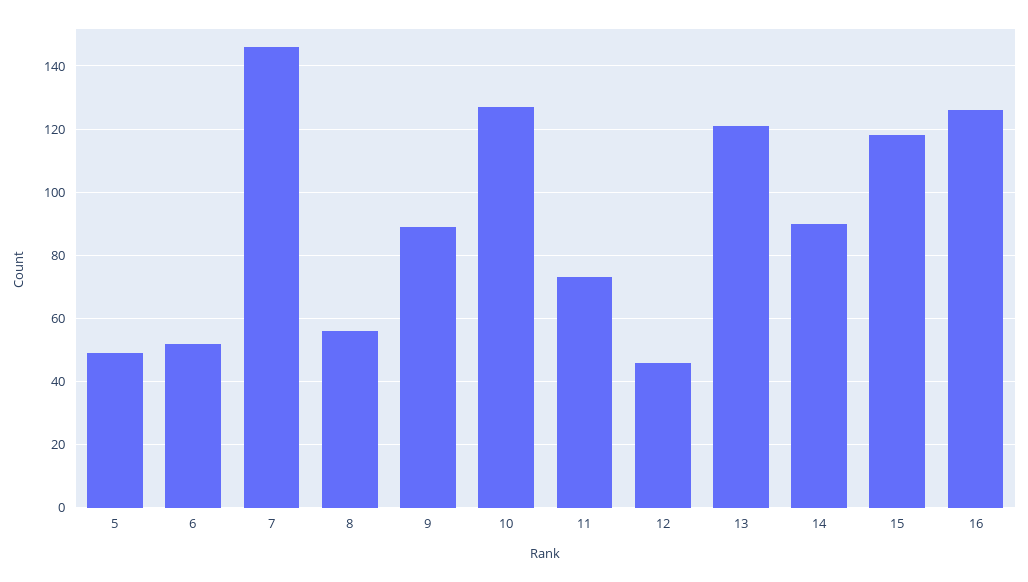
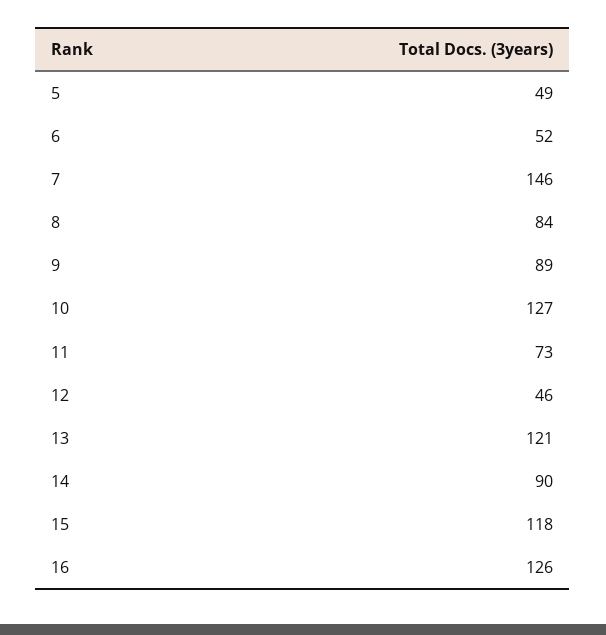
8: 55 -> 84

